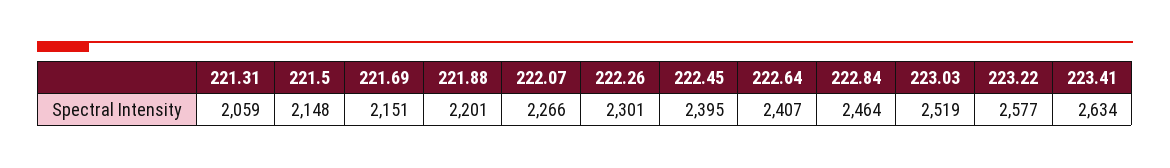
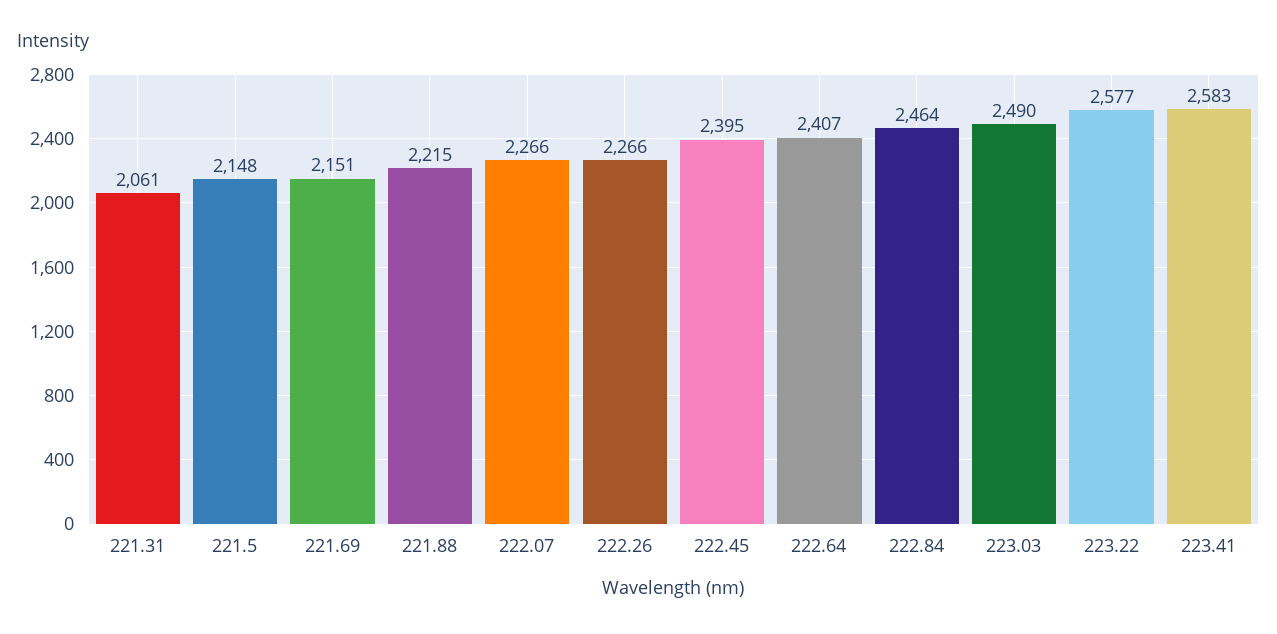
221.31: 2059 -> 2061
221.88: 2201 -> 2215
222.26: 2301 -> 2266
223.03: 2519 -> 2490
223.41: 2634 -> 2583

